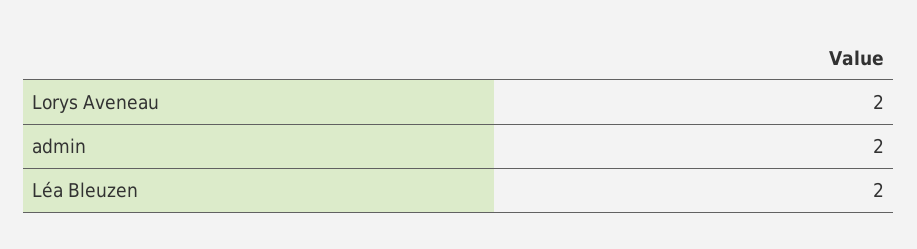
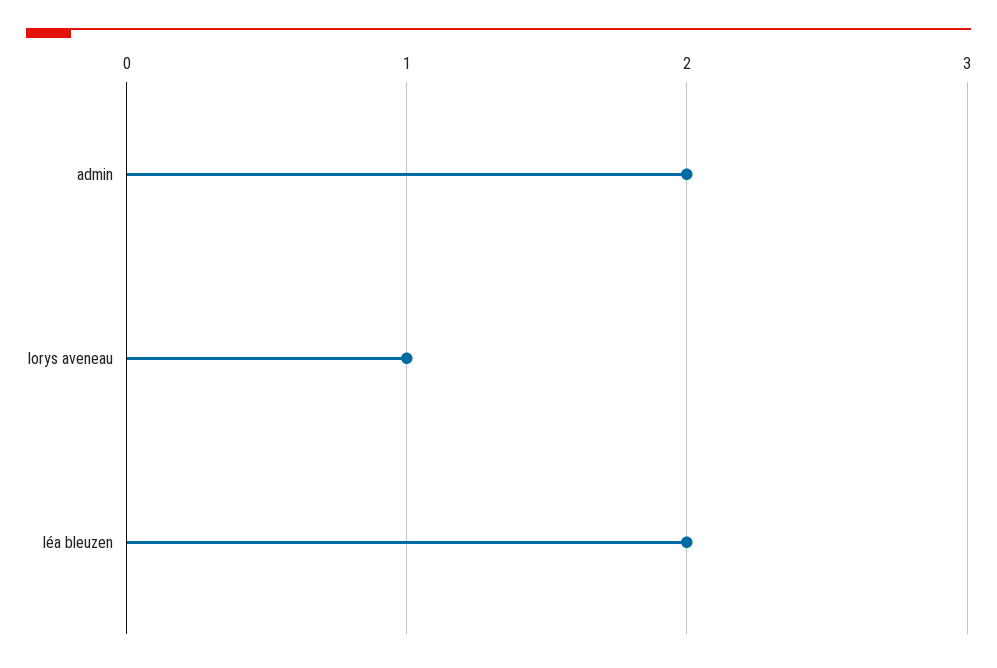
Lorys Aveneau: 2 -> 1

